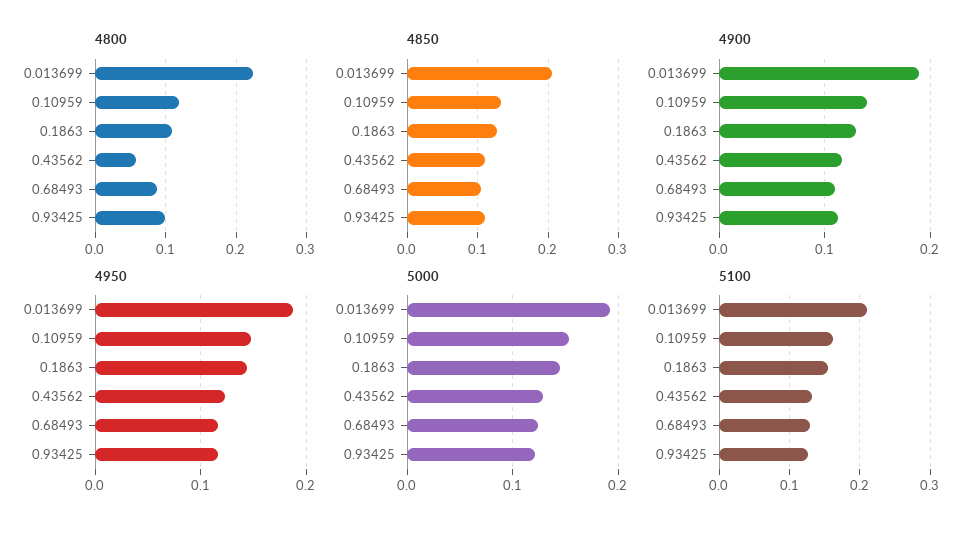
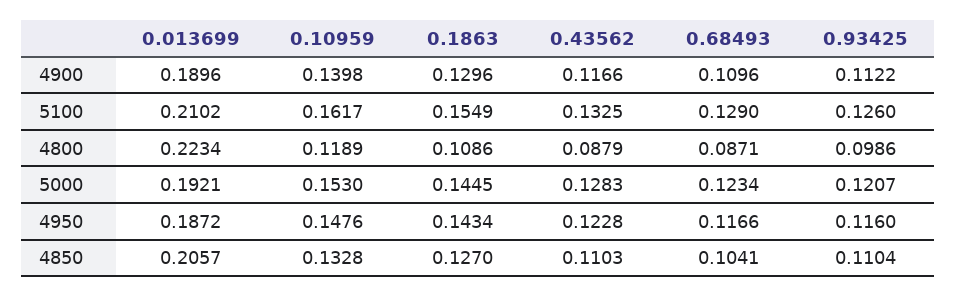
4800, 0.43562: 0.06 -> 0.0879

